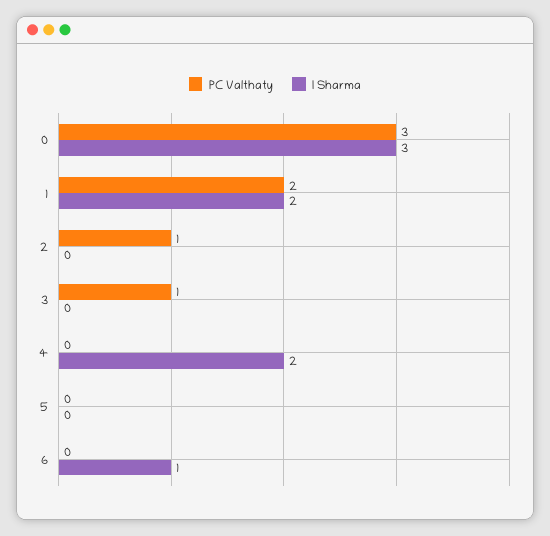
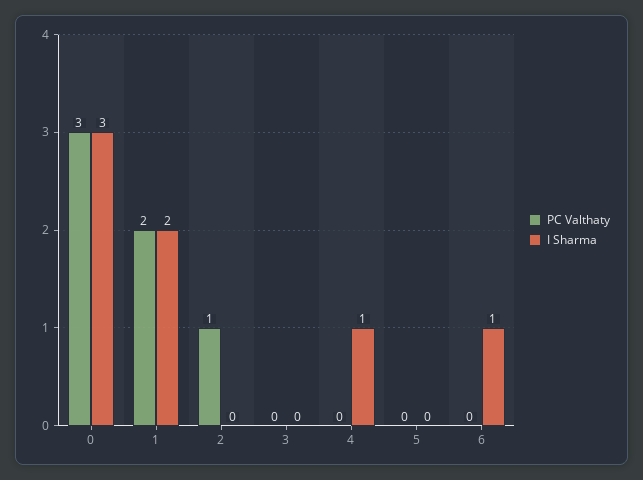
PC Valthaty, 3: 1 -> 0
I Sharma, 4: 2 -> 1

